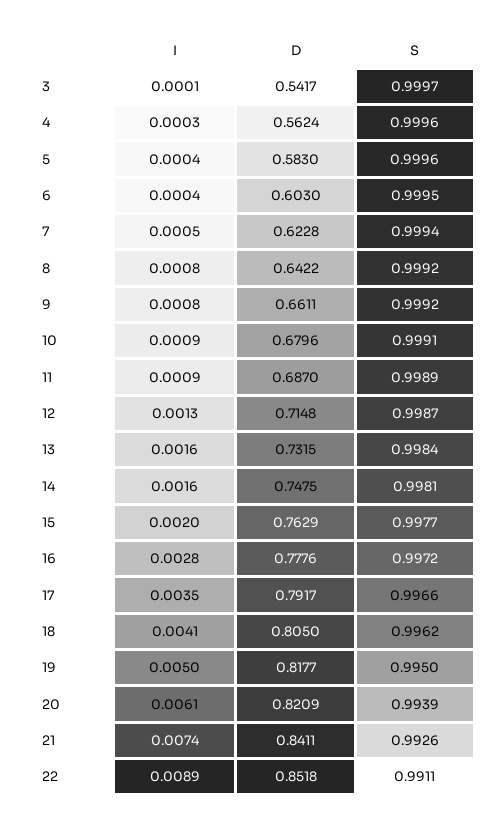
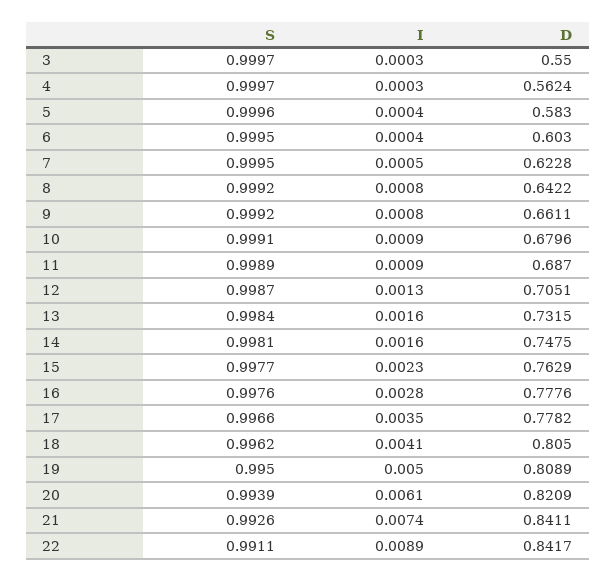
I, 3: 0.0001 -> 0.0003
D, 3: 0.5417 -> 0.55
S, 4: 0.9996 -> 0.9997
S, 7: 0.9994 -> 0.9995
D, 12: 0.7148 -> 0.7051
I, 15: 0.002 -> 0.0023
S, 16: 0.9972 -> 0.9976
D, 17: 0.7917 -> 0.7782
D, 19: 0.8177 -> 0.8089
D, 22: 0.8518 -> 0.8417

